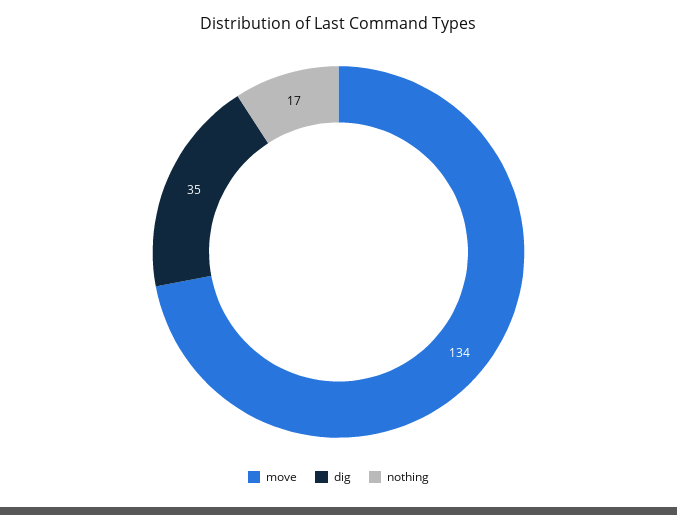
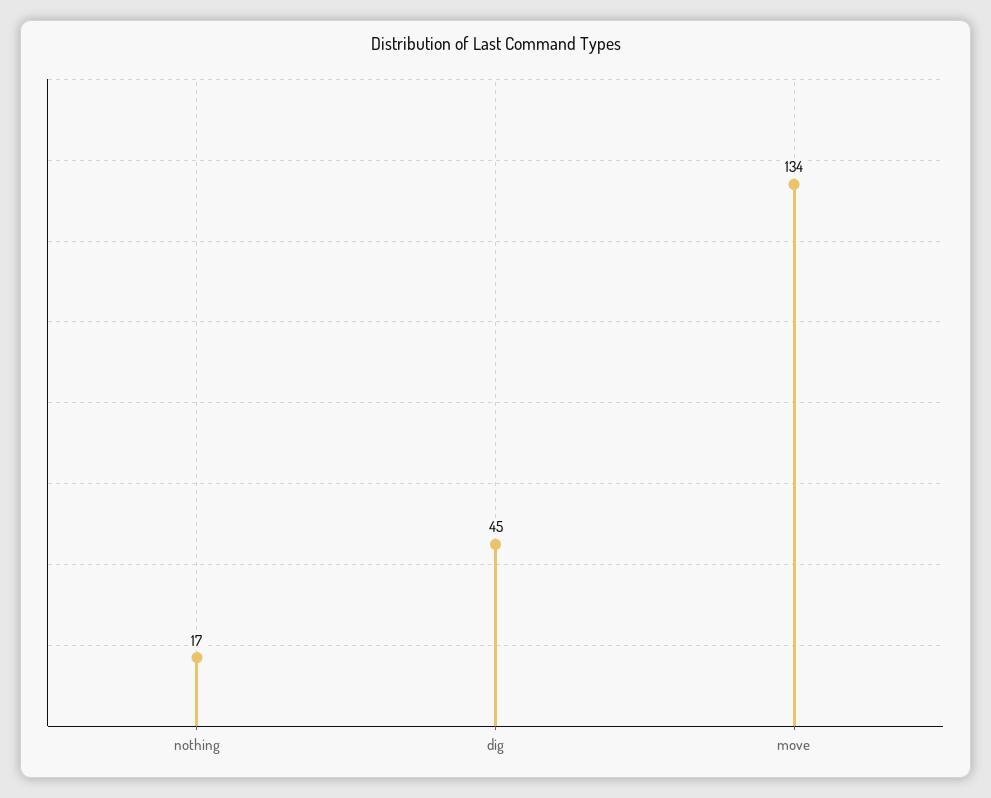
dig: 35 -> 45

